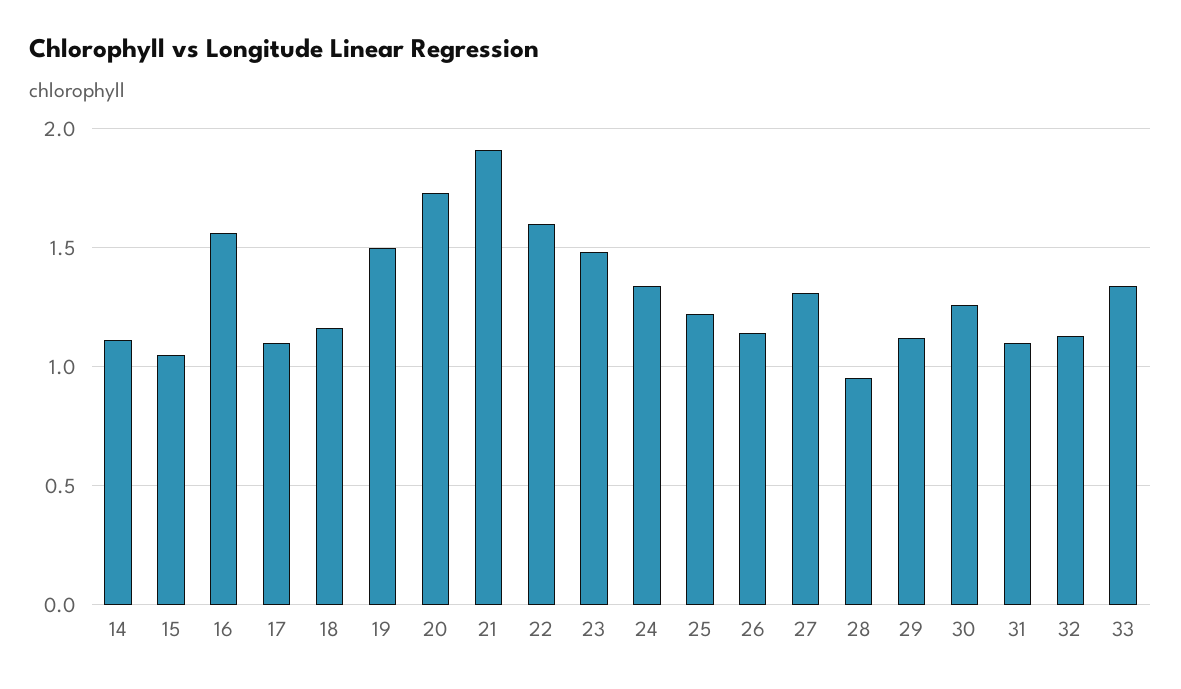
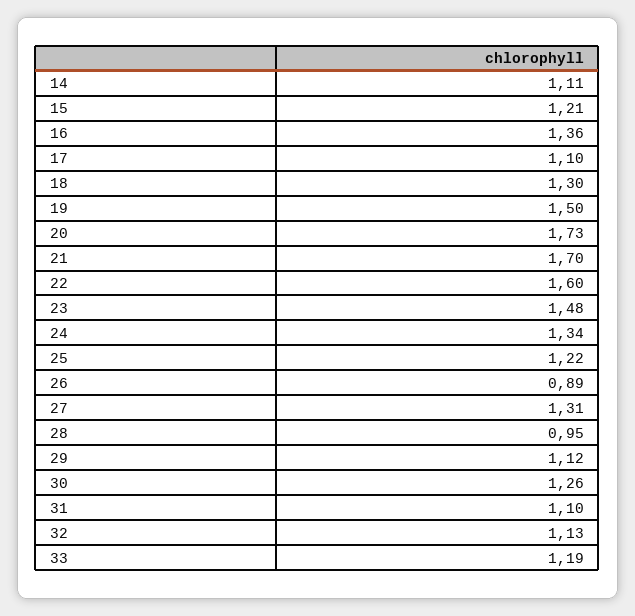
15: 1.05 -> 1.21
16: 1.55 -> 1.36
18: 1.15 -> 1.3
21: 1.9 -> 1.7
26: 1.15 -> 0.89
33: 1.35 -> 1.19

